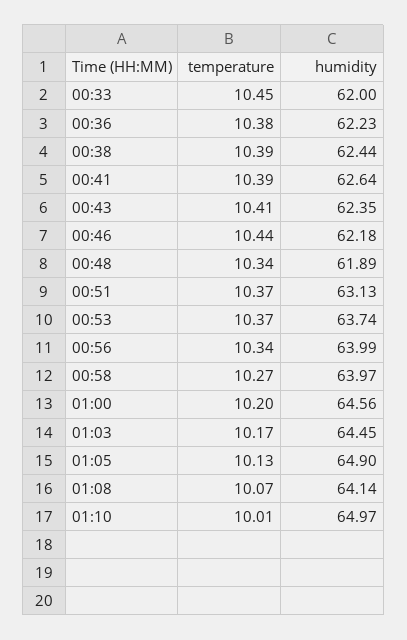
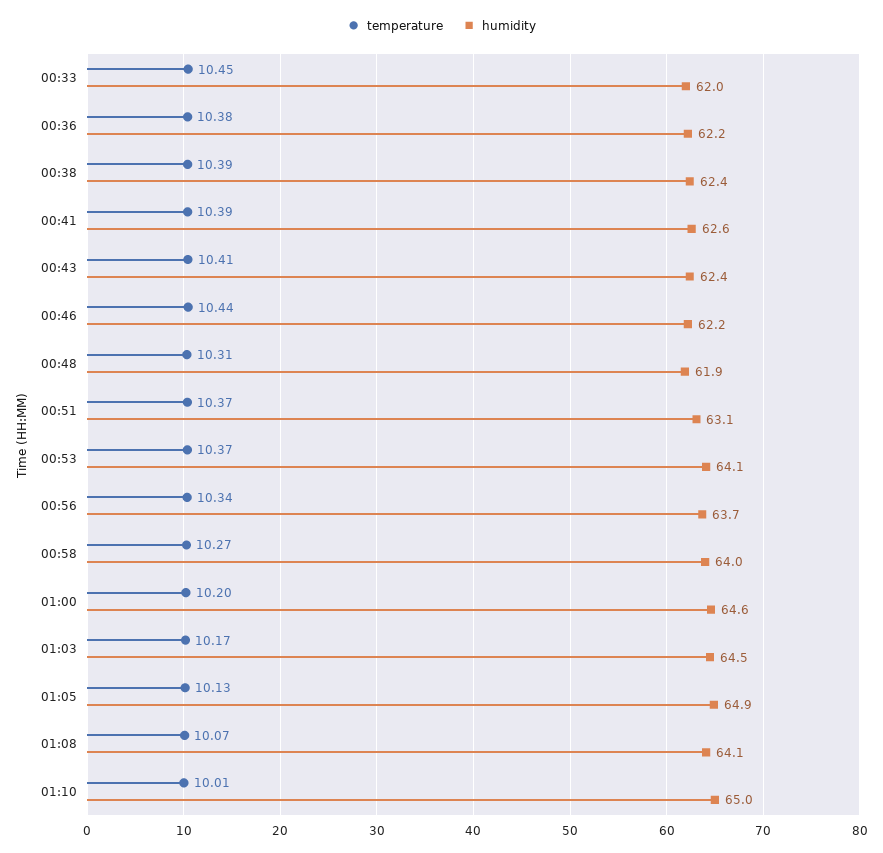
temperature, 00:48: 10.34 -> 10.31
humidity, 00:53: 63.74 -> 64.1
humidity, 00:56: 63.99 -> 63.7

